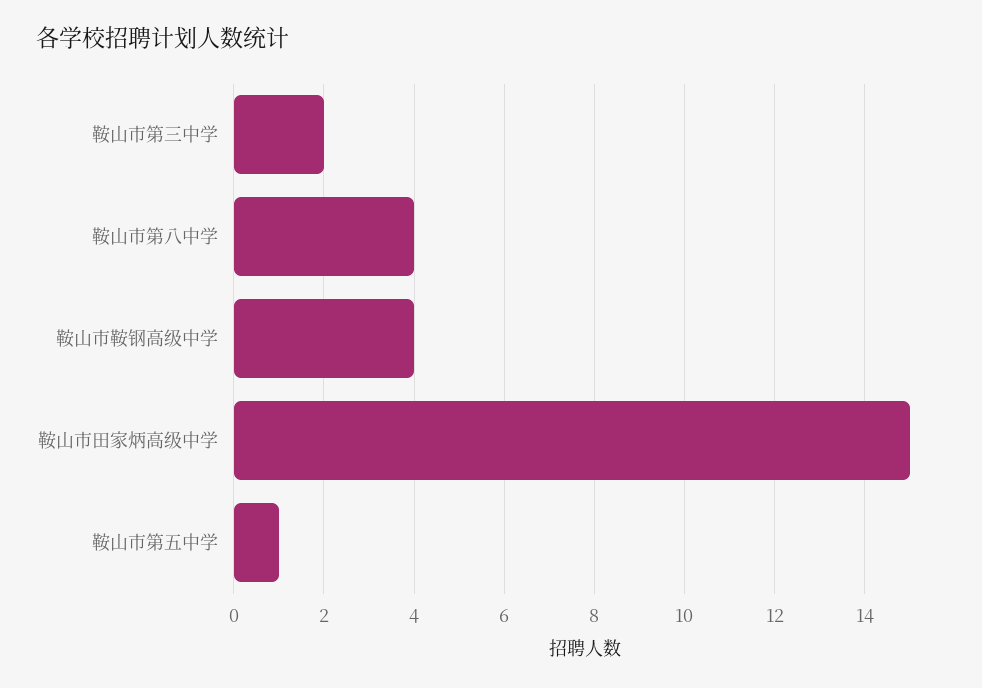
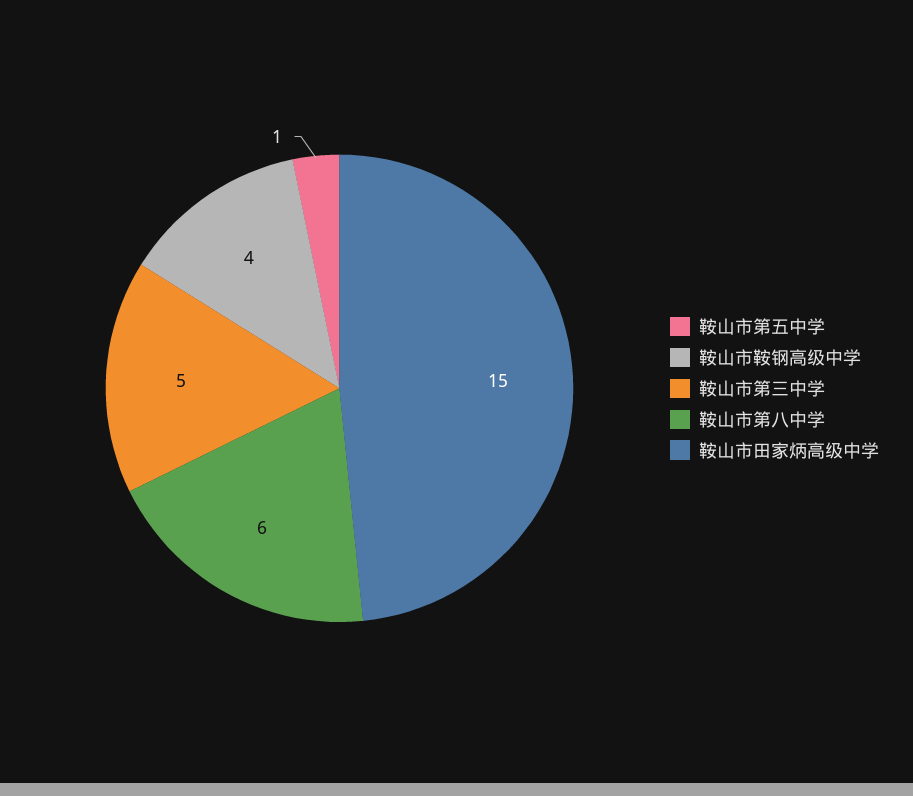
鞍山市第三中学: 2 -> 5
鞍山市第八中学: 4 -> 6

